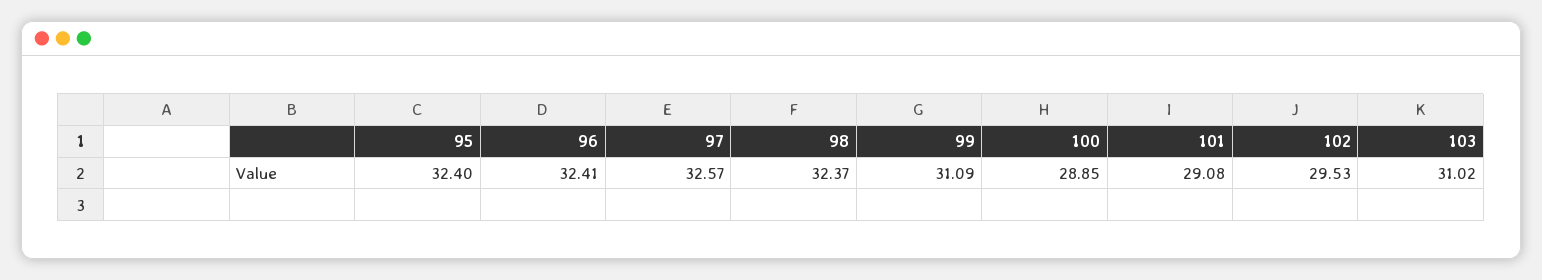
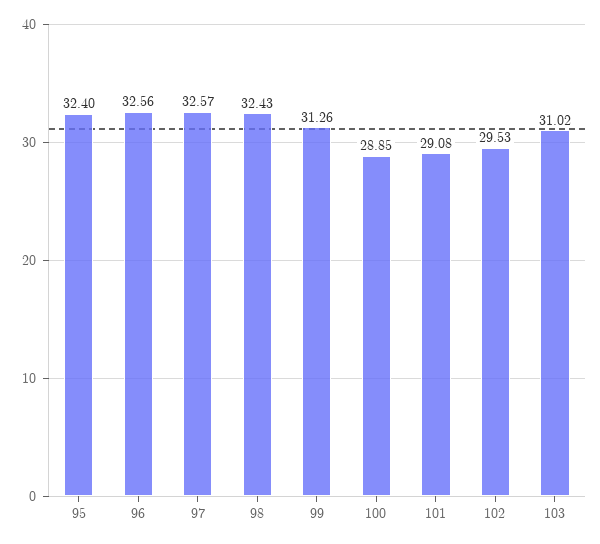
96: 32.41 -> 32.56
98: 32.37 -> 32.43
99: 31.09 -> 31.26

